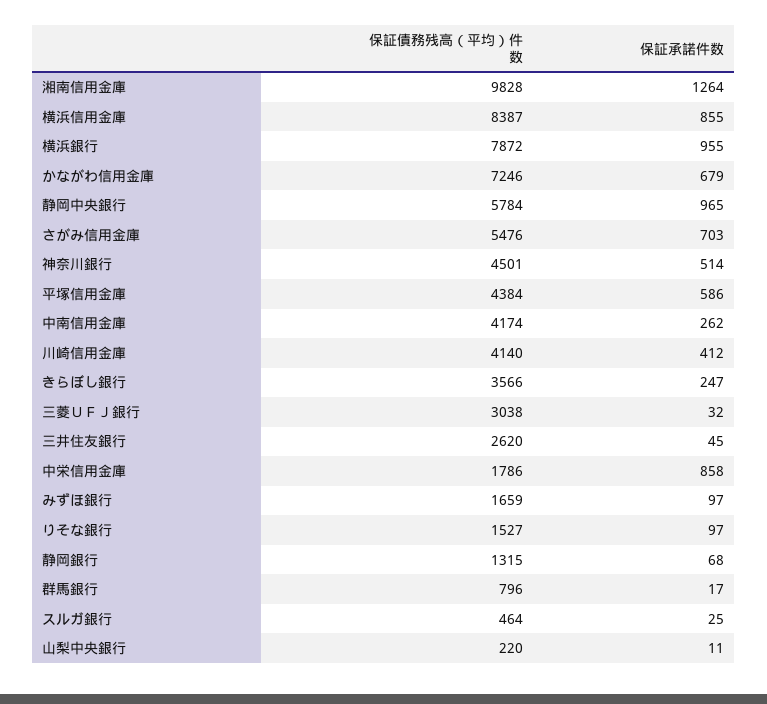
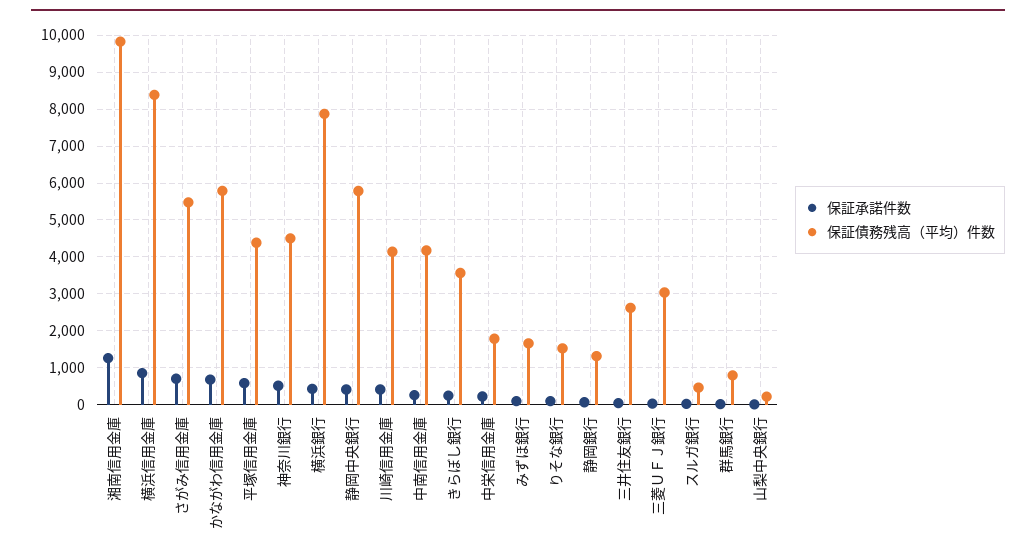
保証承諾件数, 横浜銀行: 955 -> 400
保証債務残高（平均）件数, かながわ信用金庫: 7246 -> 5800
保証承諾件数, 静岡中央銀行: 965 -> 400
保証承諾件数, 中栄信用金庫: 858 -> 200

